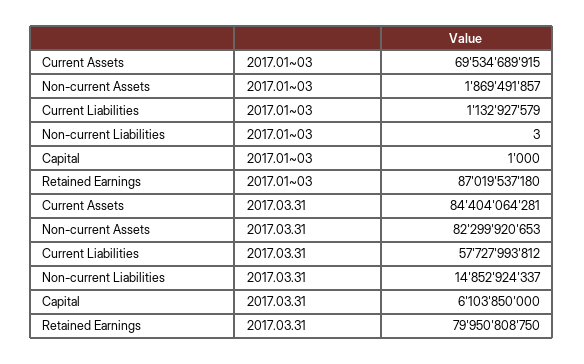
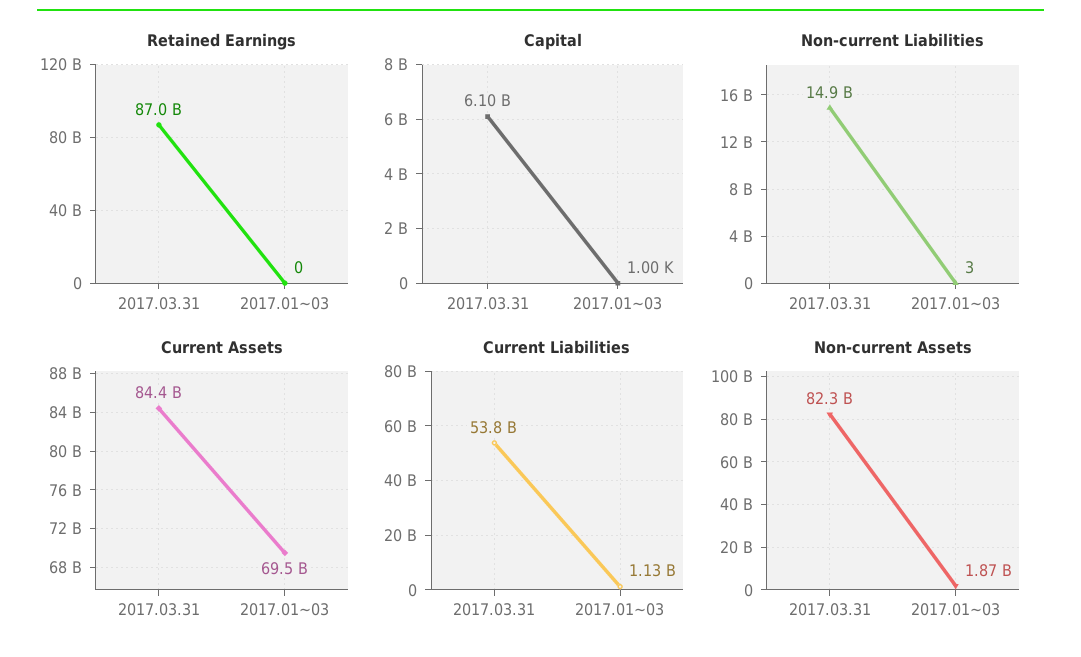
Retained Earnings, 2017.01~03: 87019537180 -> 0
Current Liabilities, 2017.03.31: 57727993812 -> 53800000000
Retained Earnings, 2017.03.31: 79950808750 -> 87000000000

